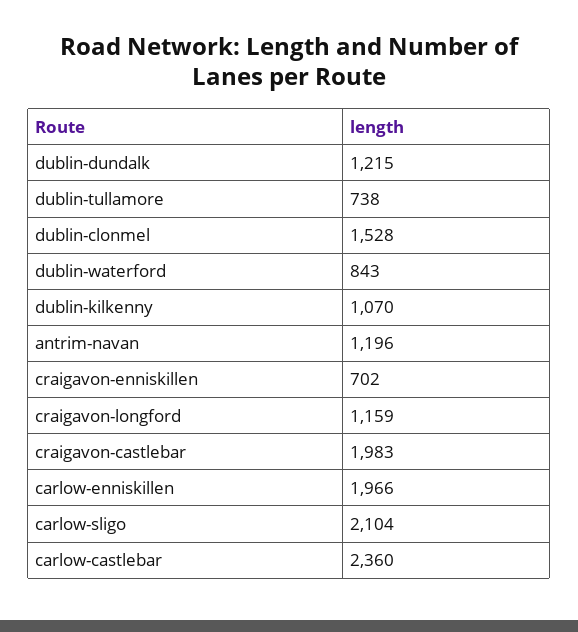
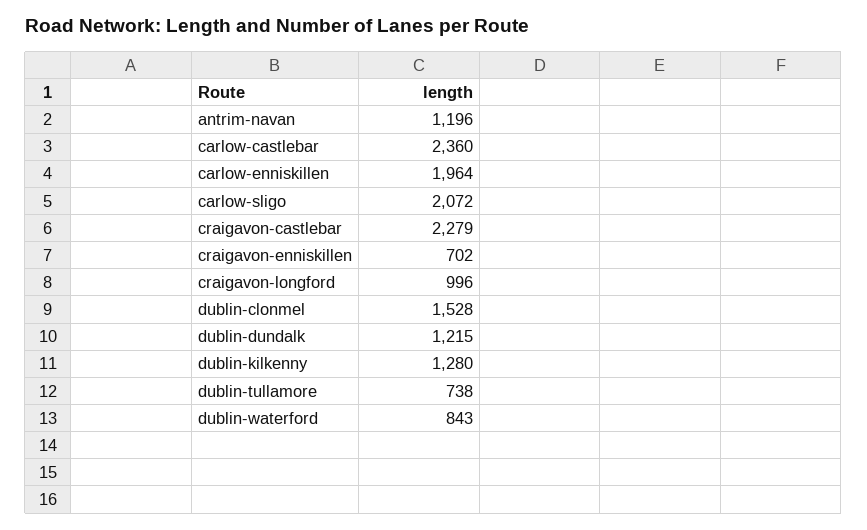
dublin-kilkenny: 1070 -> 1280
craigavon-longford: 1159 -> 996
craigavon-castlebar: 1983 -> 2279
carlow-enniskillen: 1966 -> 1964
carlow-sligo: 2104 -> 2072

